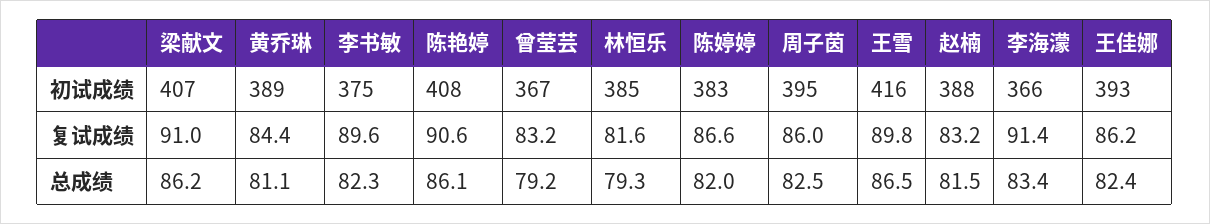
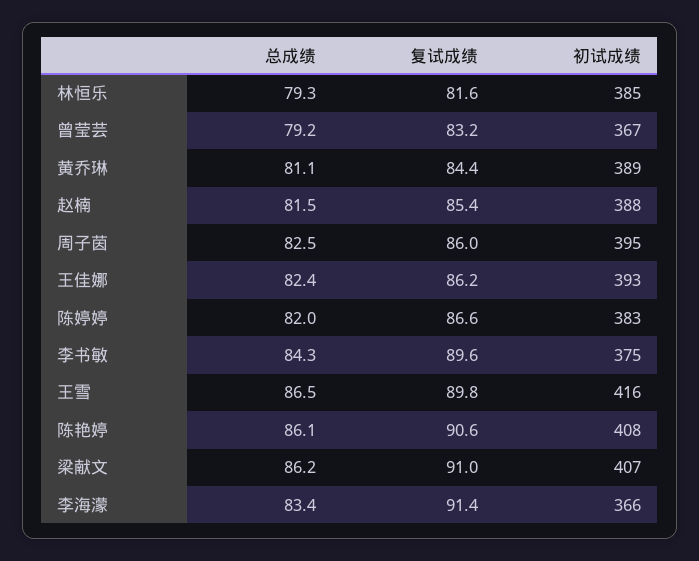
赵楠, 复试成绩: 83.2 -> 85.4
李书敏, 总成绩: 82.3 -> 84.3

